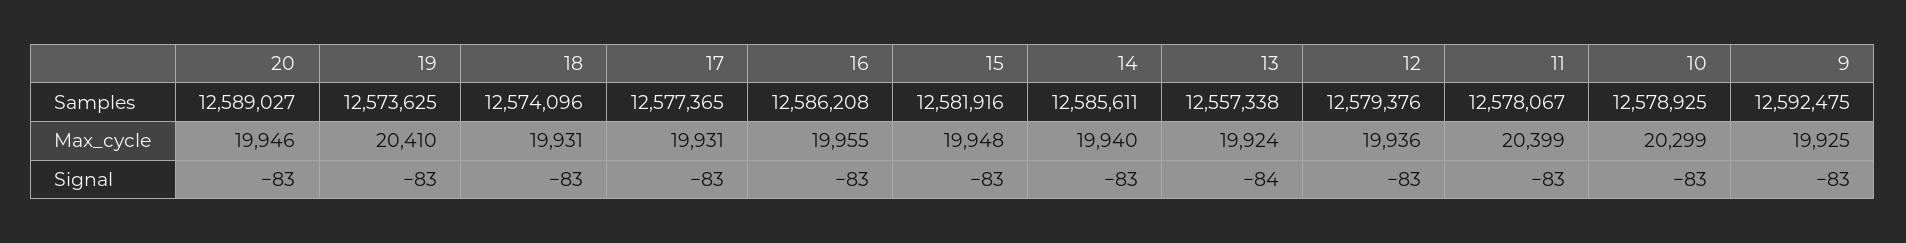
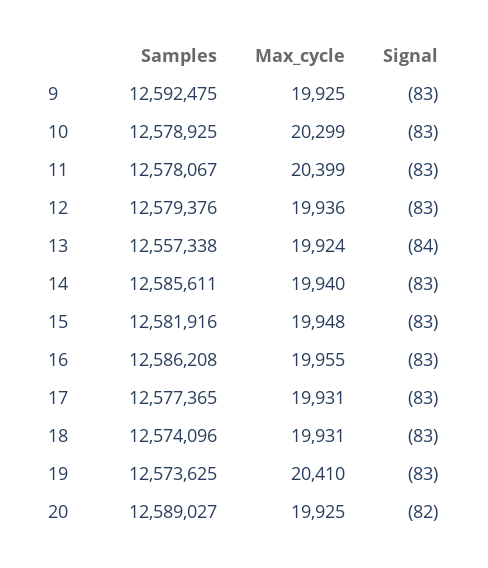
20, Max_cycle: 19946 -> 19925
20, Signal: -83 -> -82

